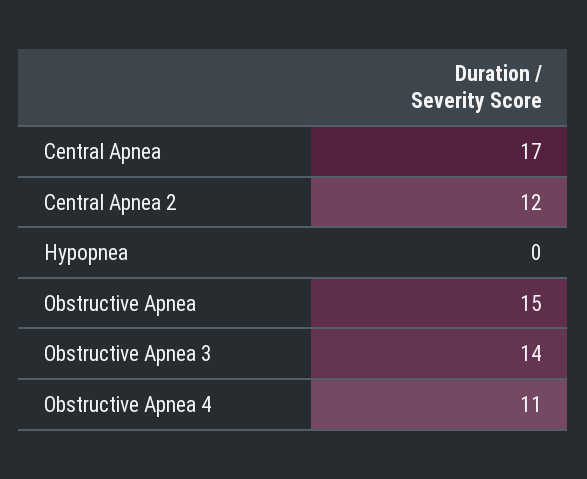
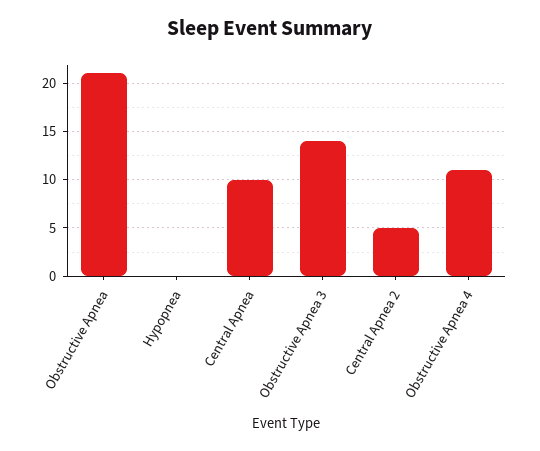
Central Apnea: 17 -> 10
Central Apnea 2: 12 -> 5
Obstructive Apnea: 15 -> 21

